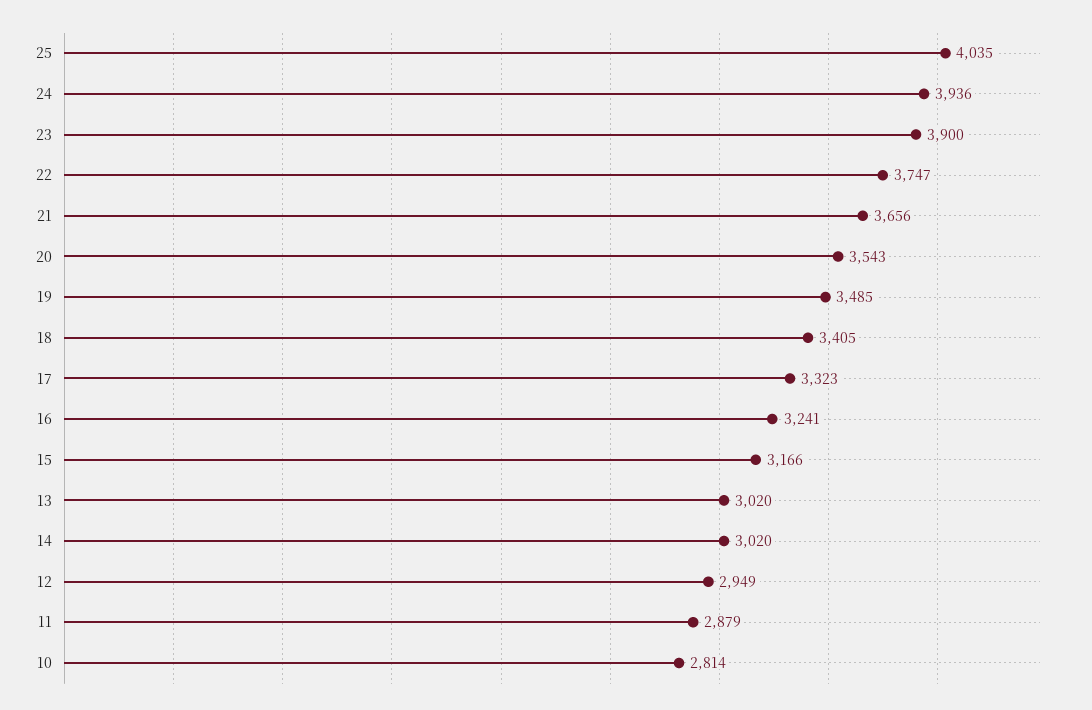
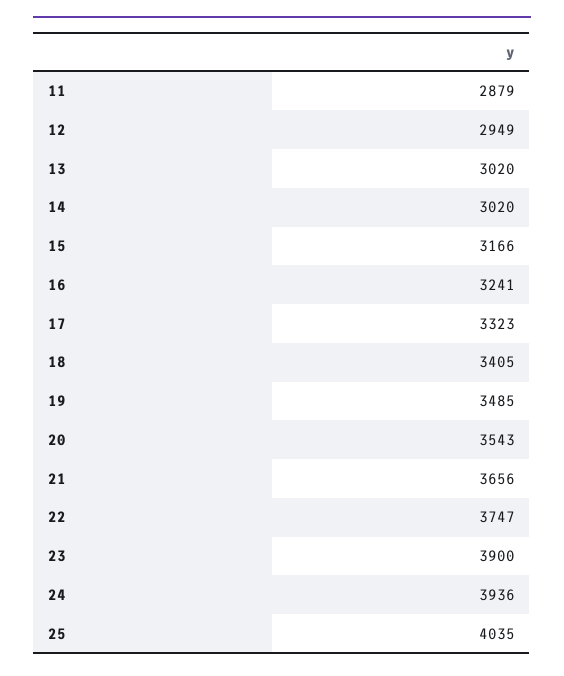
10: 2814 -> none

